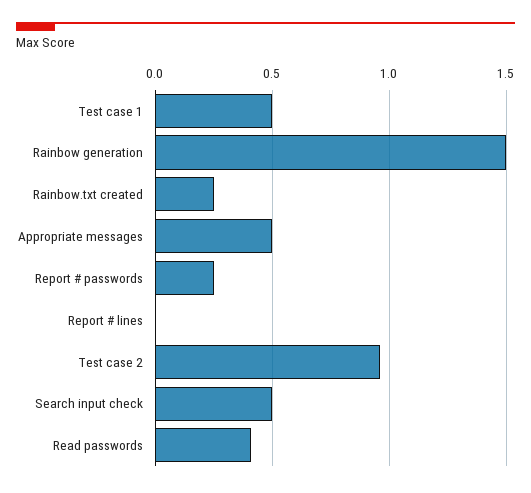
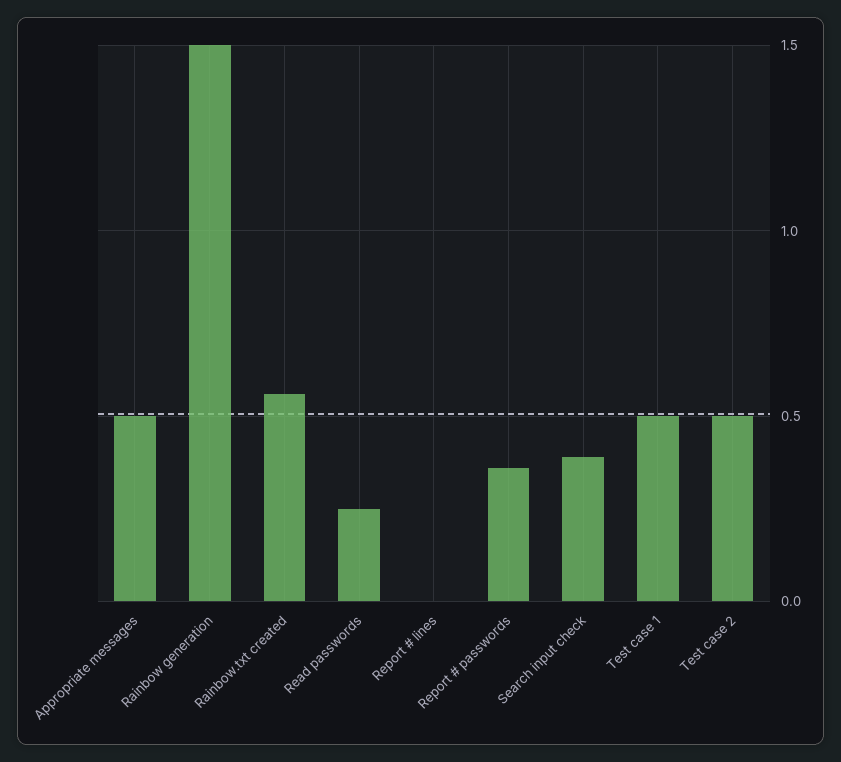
Rainbow.txt created: 0.25 -> 0.55
Report # passwords: 0.25 -> 0.35
Test case 2: 0.95 -> 0.5
Search input check: 0.5 -> 0.4
Read passwords: 0.4 -> 0.25

